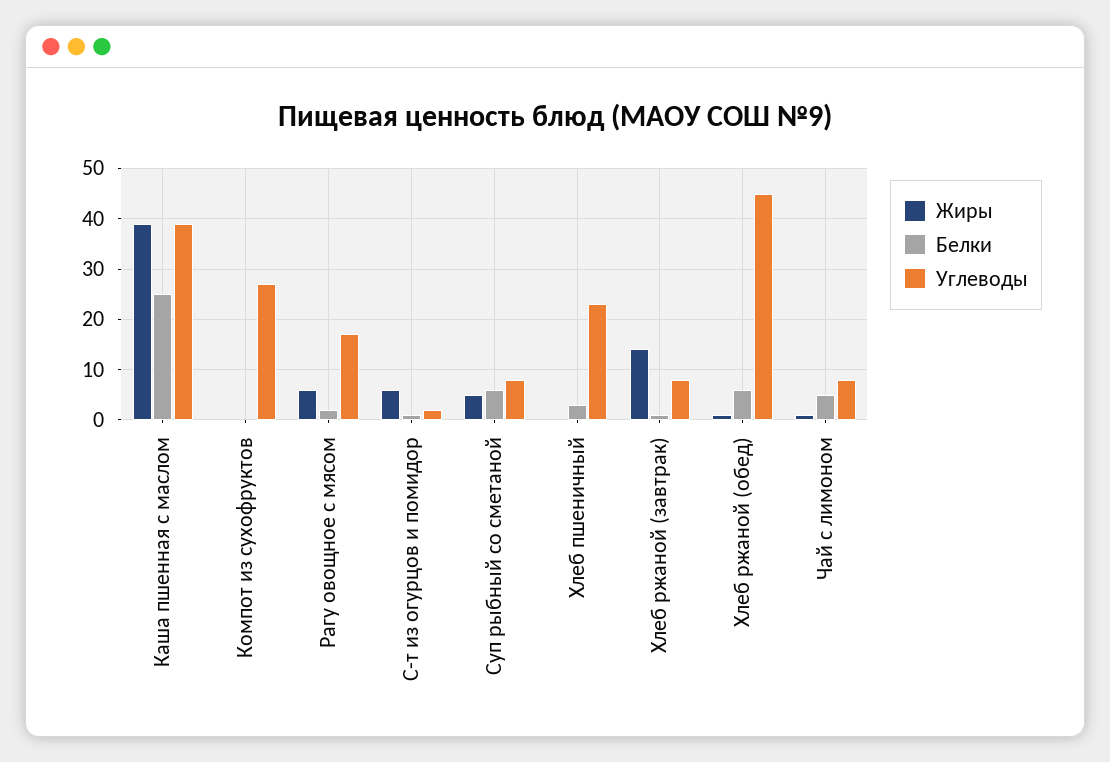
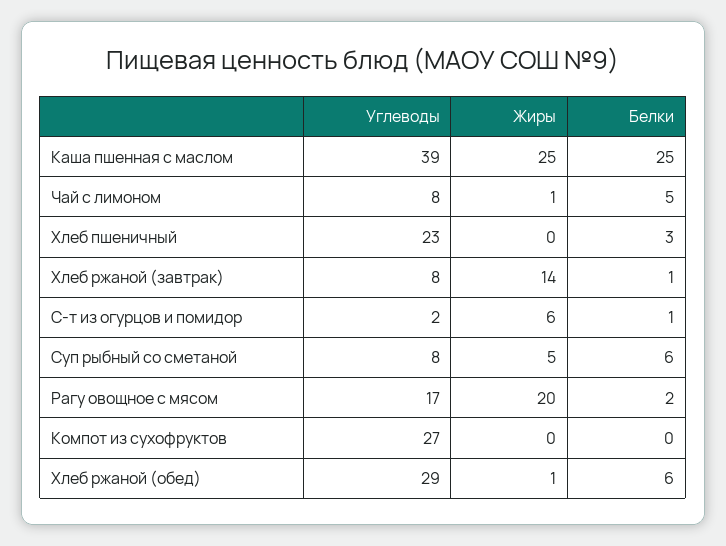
Жиры, Каша пшенная с маслом: 40 -> 25
Жиры, Рагу овощное с мясом: 5 -> 20
Углеводы, Хлеб ржаной (обед): 45 -> 29

